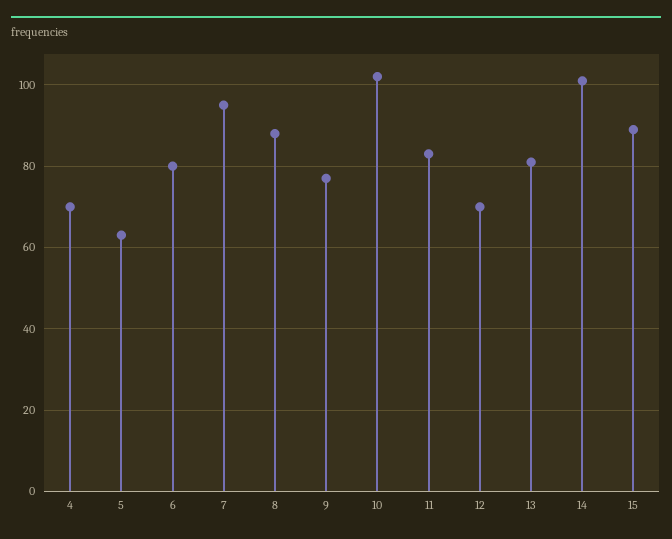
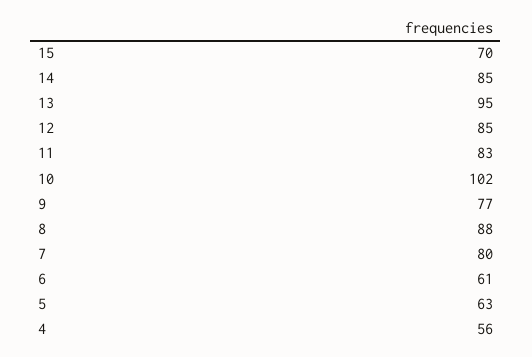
4: 70 -> 56
6: 80 -> 61
7: 95 -> 80
12: 70 -> 85
13: 80 -> 95
14: 100 -> 85
15: 90 -> 70

